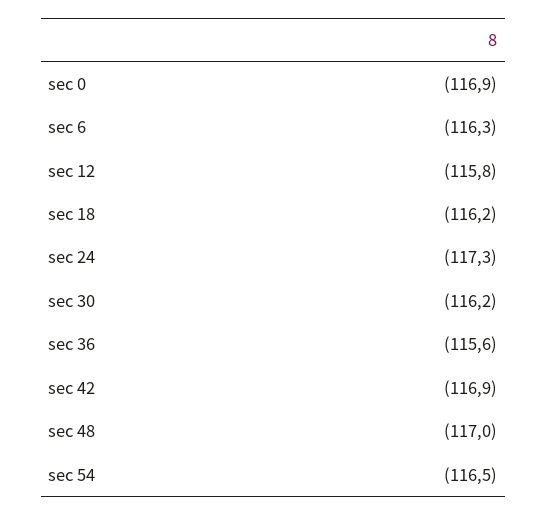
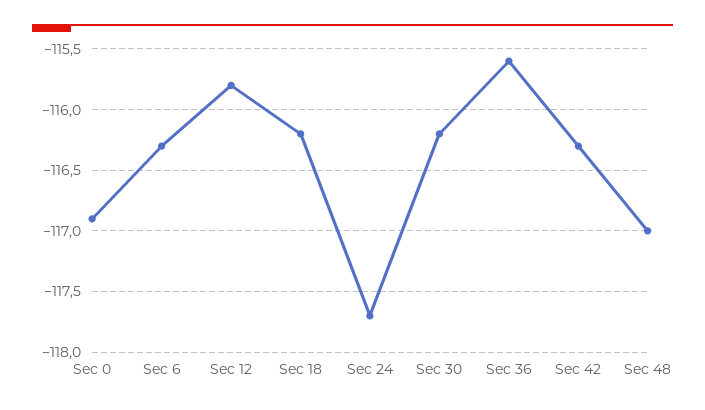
sec 24: -117.3 -> -117.7
sec 42: -116.9 -> -116.3
sec 54: -116.5 -> none

